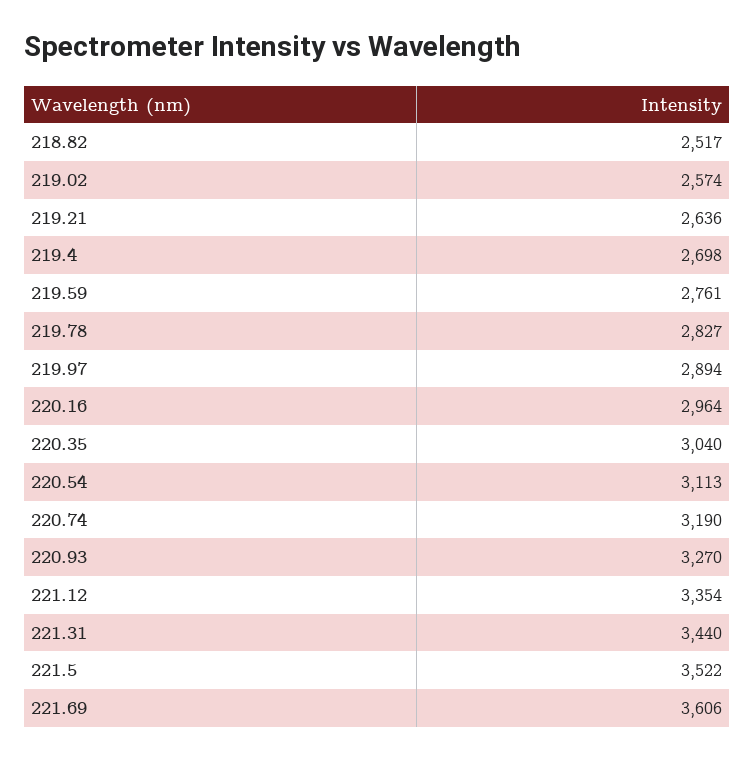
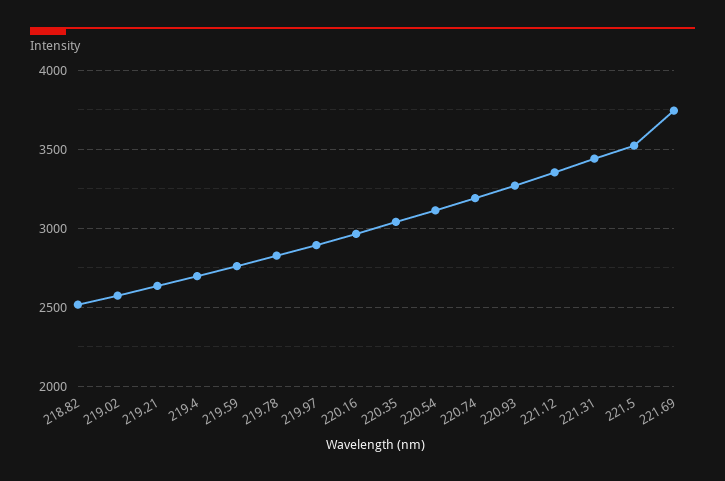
221.69: 3606 -> 3750

